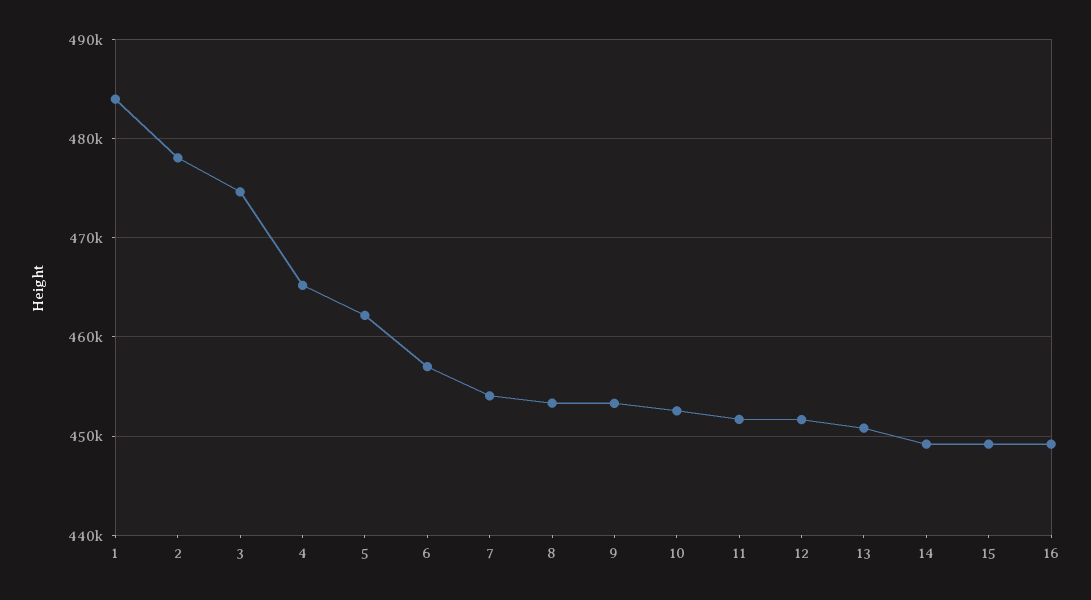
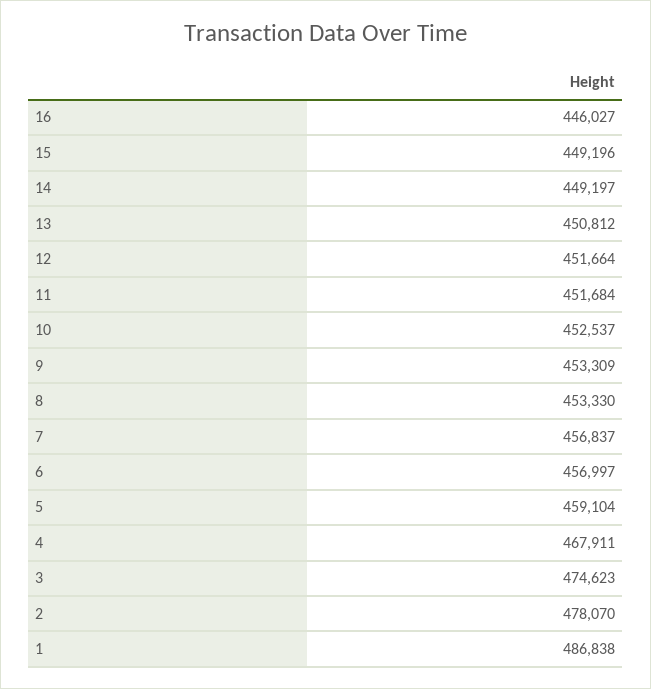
1: 484000 -> 486838
4: 465000 -> 467911
5: 462000 -> 459104
7: 454000 -> 456837
16: 449000 -> 446027

